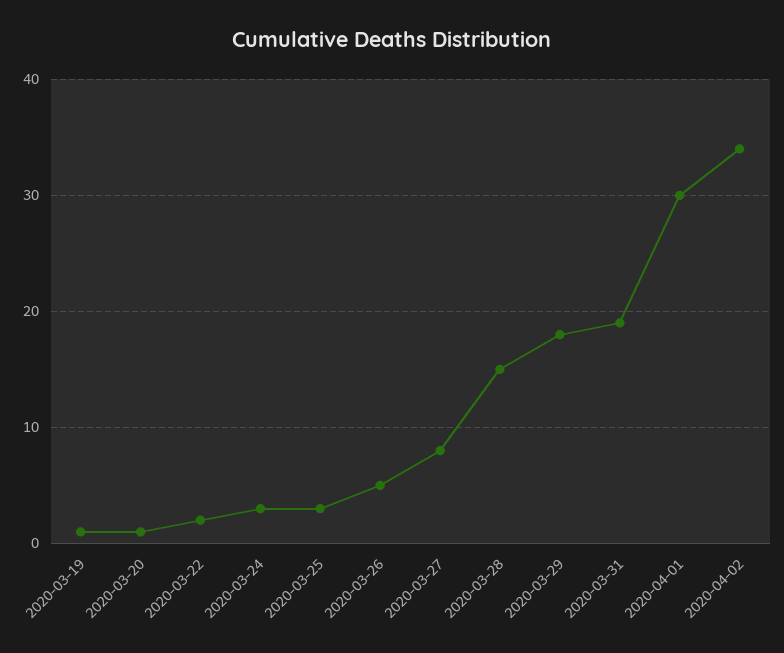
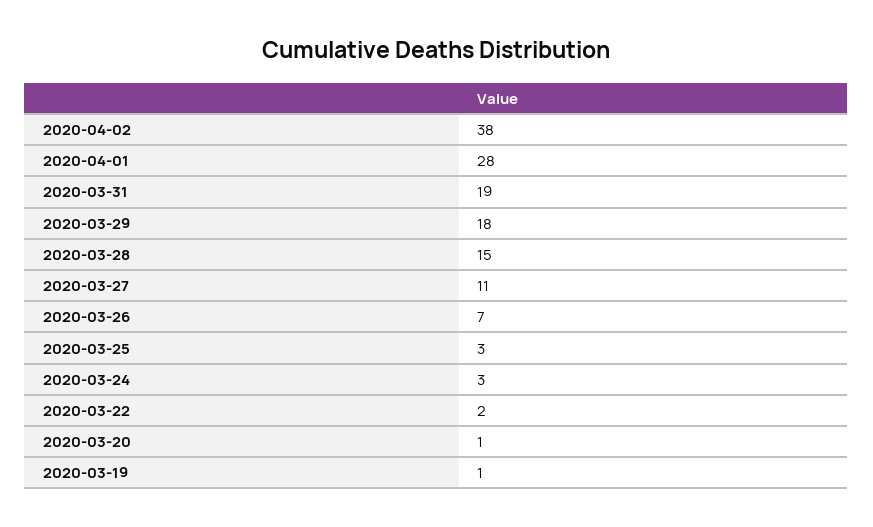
2020-03-26: 5 -> 7
2020-03-27: 8 -> 11
2020-04-01: 30 -> 28
2020-04-02: 34 -> 38

